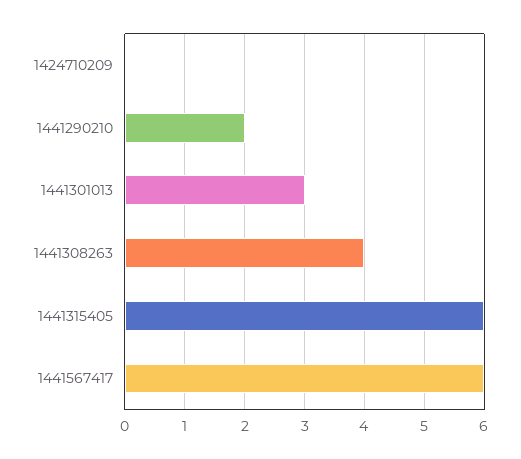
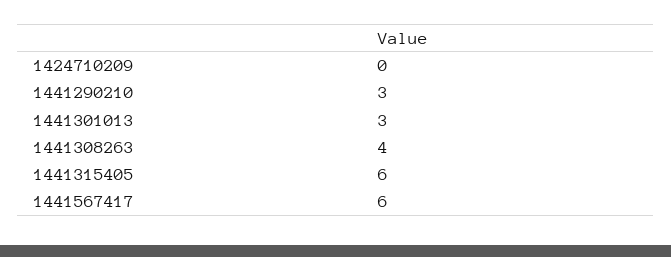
1441290210: 2 -> 3

